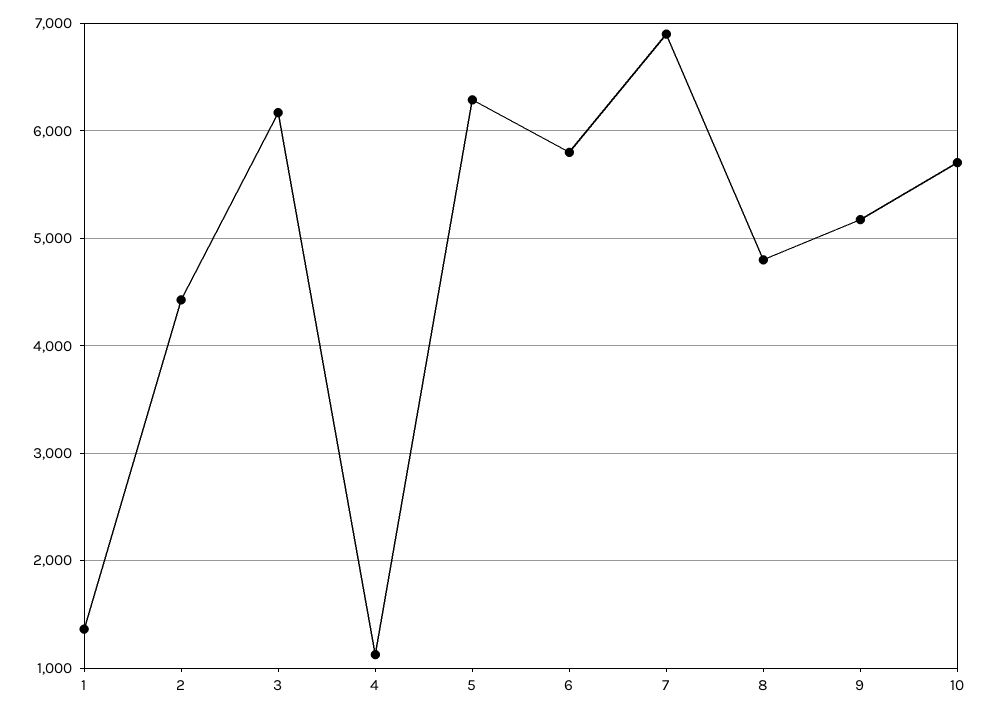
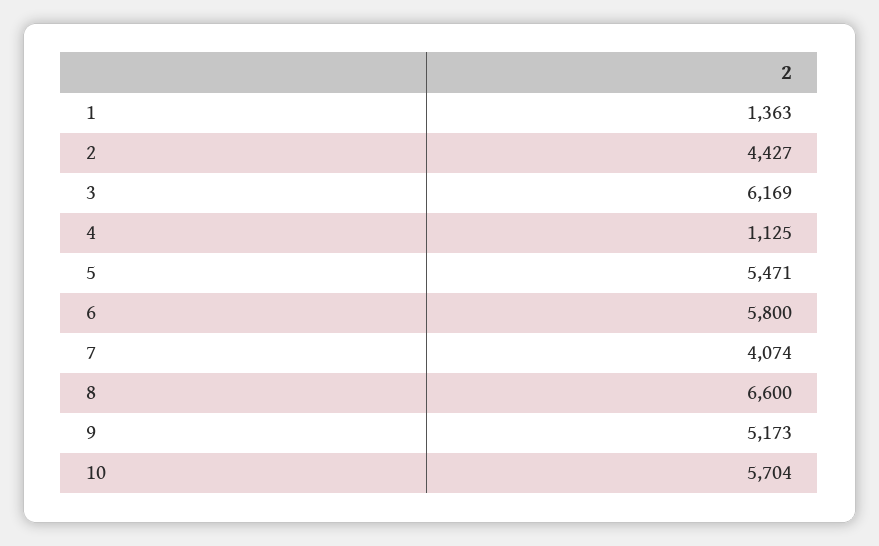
5: 6300 -> 5471
7: 6900 -> 4074
8: 4800 -> 6600

